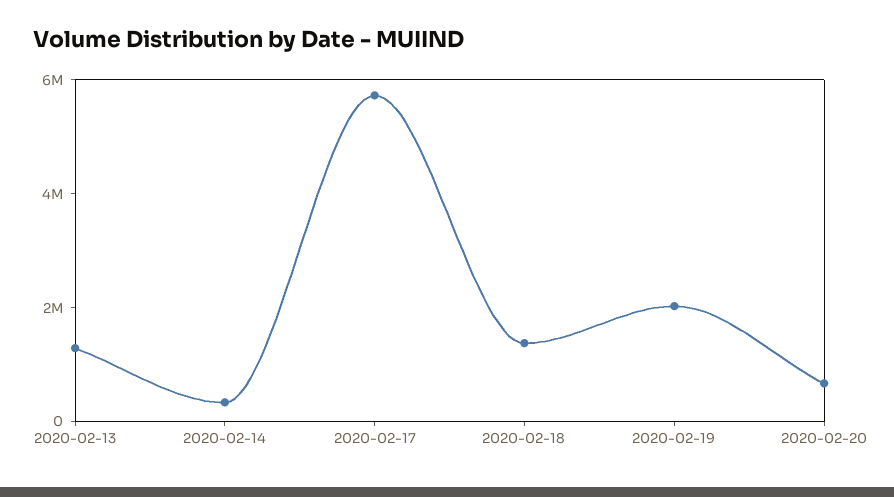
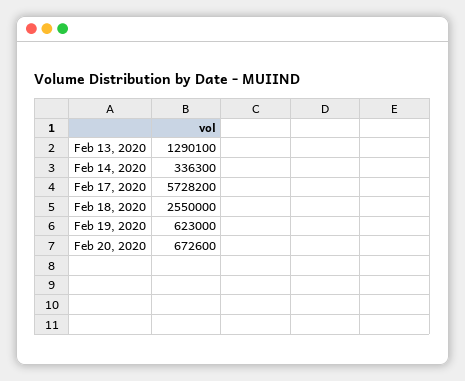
2020-02-18: 1500000 -> 2550000
2020-02-19: 2000000 -> 623000

